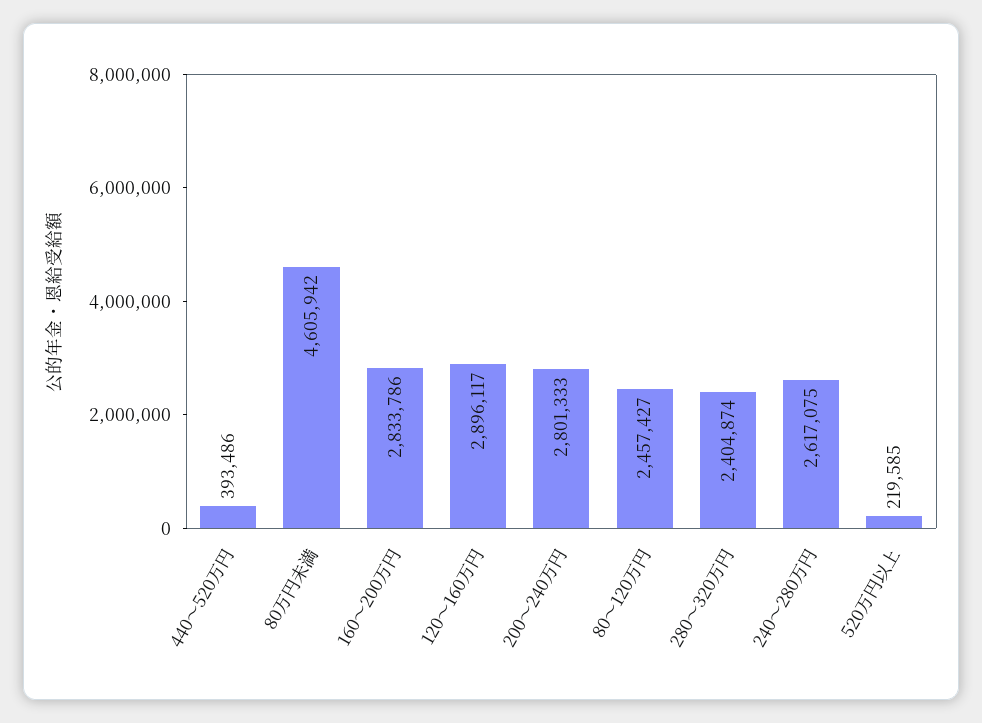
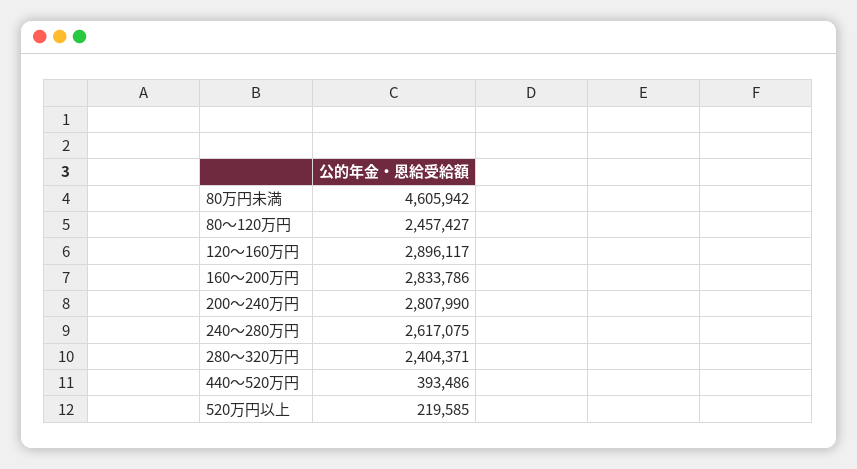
200～240万円: 2801333 -> 2807990
280～320万円: 2404874 -> 2404371

